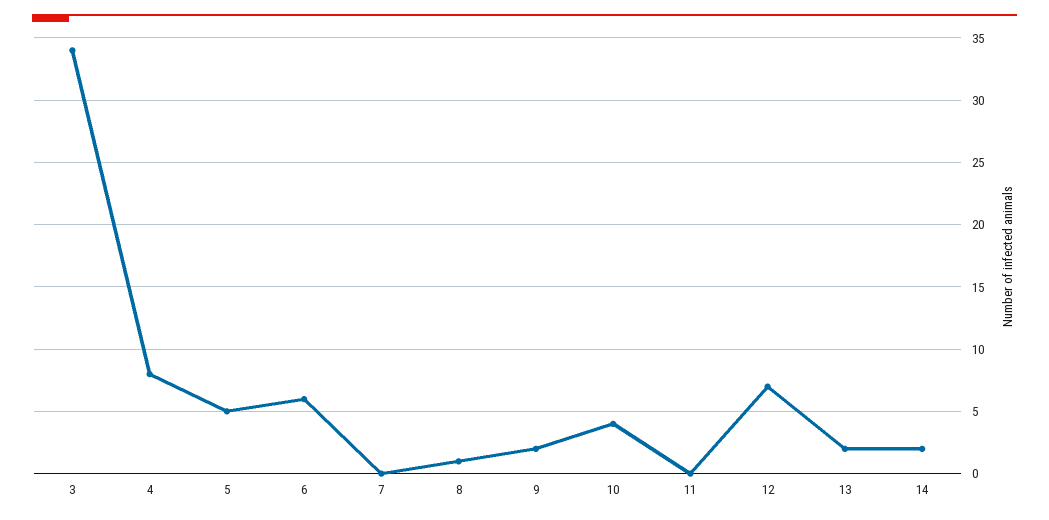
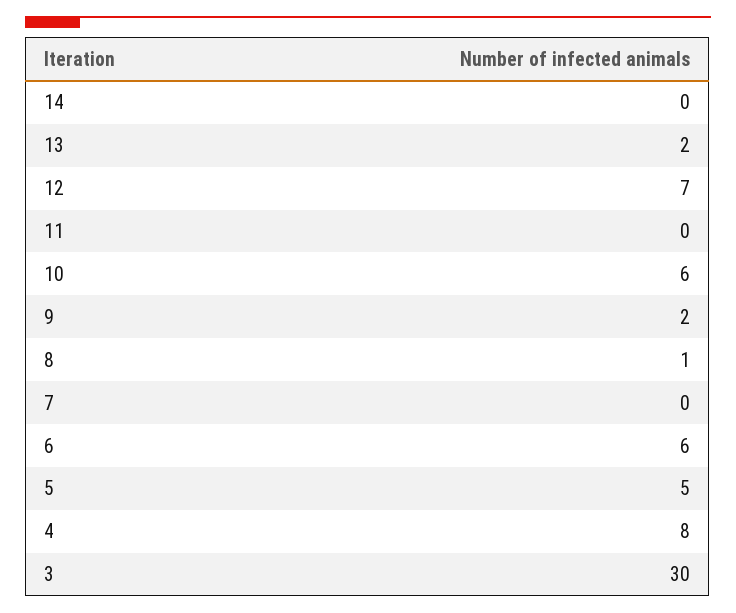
3: 34 -> 30
10: 4 -> 6
14: 2 -> 0

